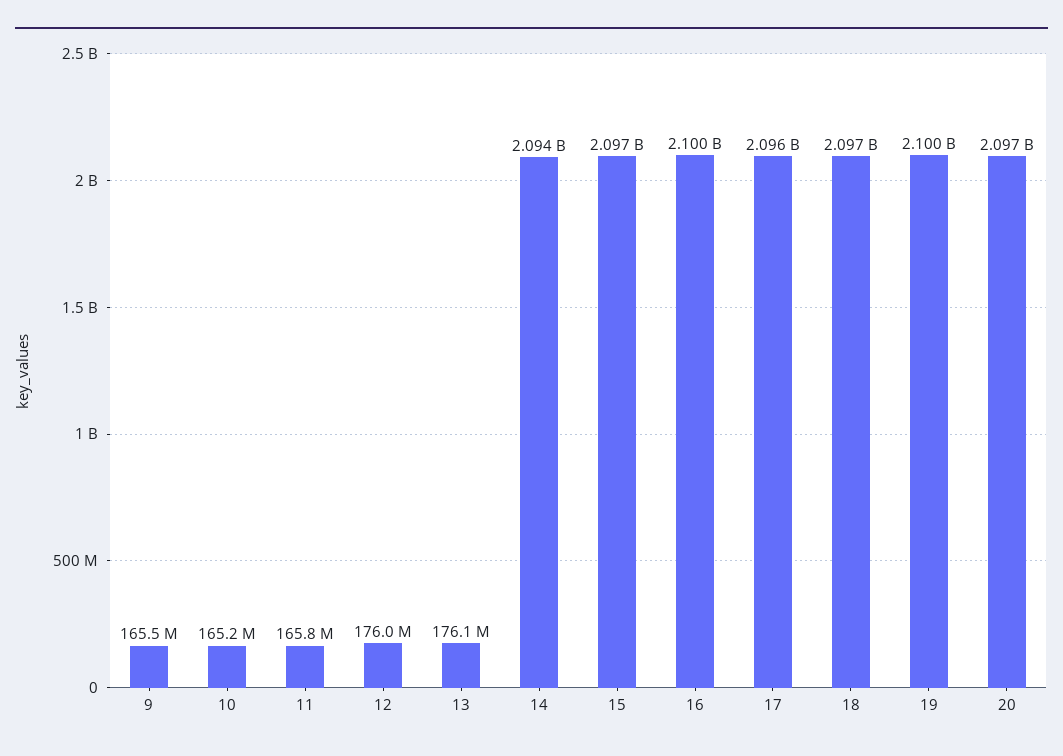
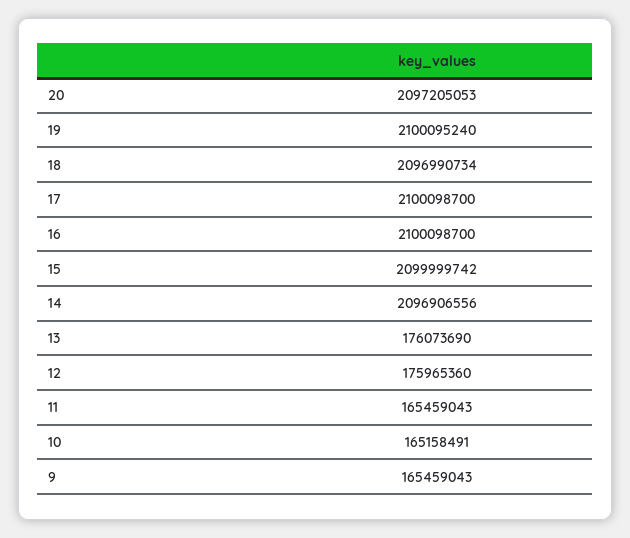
11: 165800000 -> 165459043
14: 2094000000 -> 2096906556
15: 2097000000 -> 2099999742
17: 2096000000 -> 2100098700

